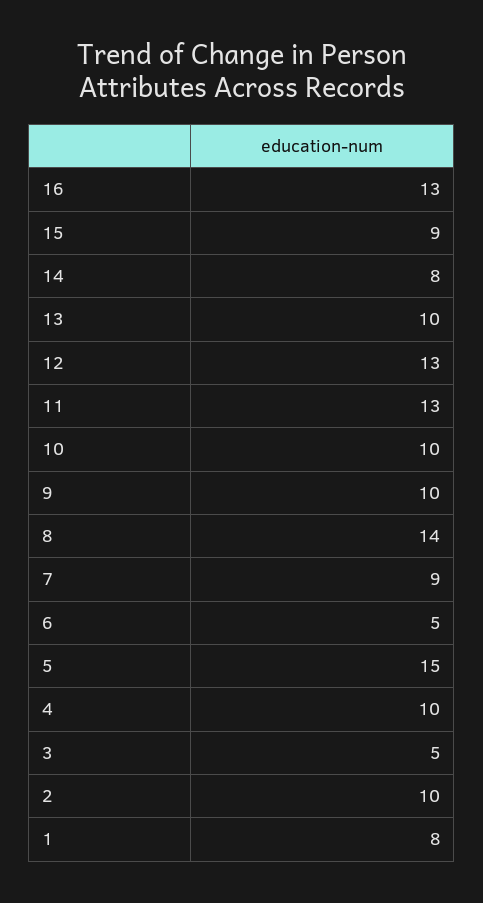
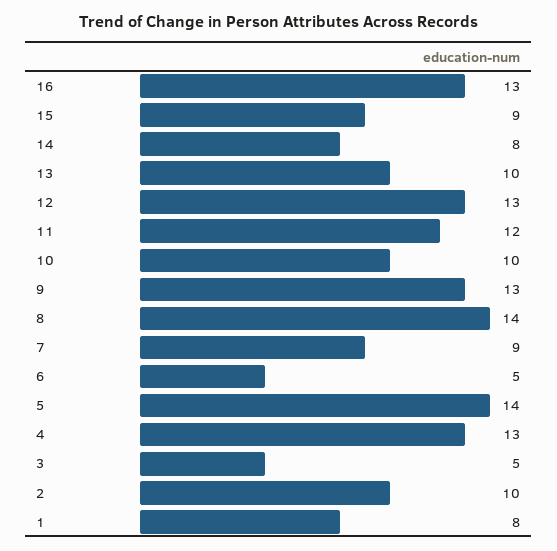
11: 13 -> 12
9: 10 -> 13
5: 15 -> 14
4: 10 -> 13

